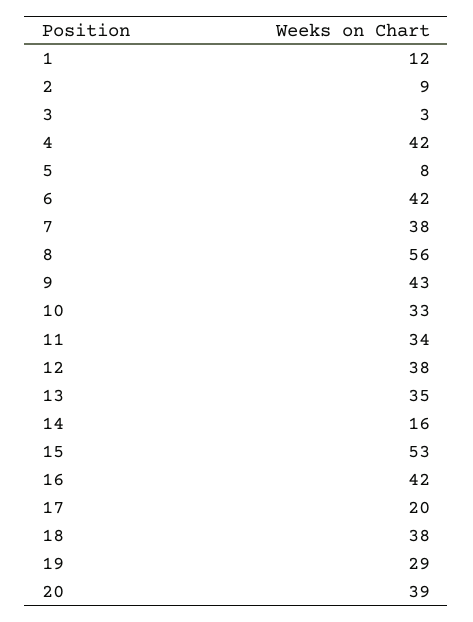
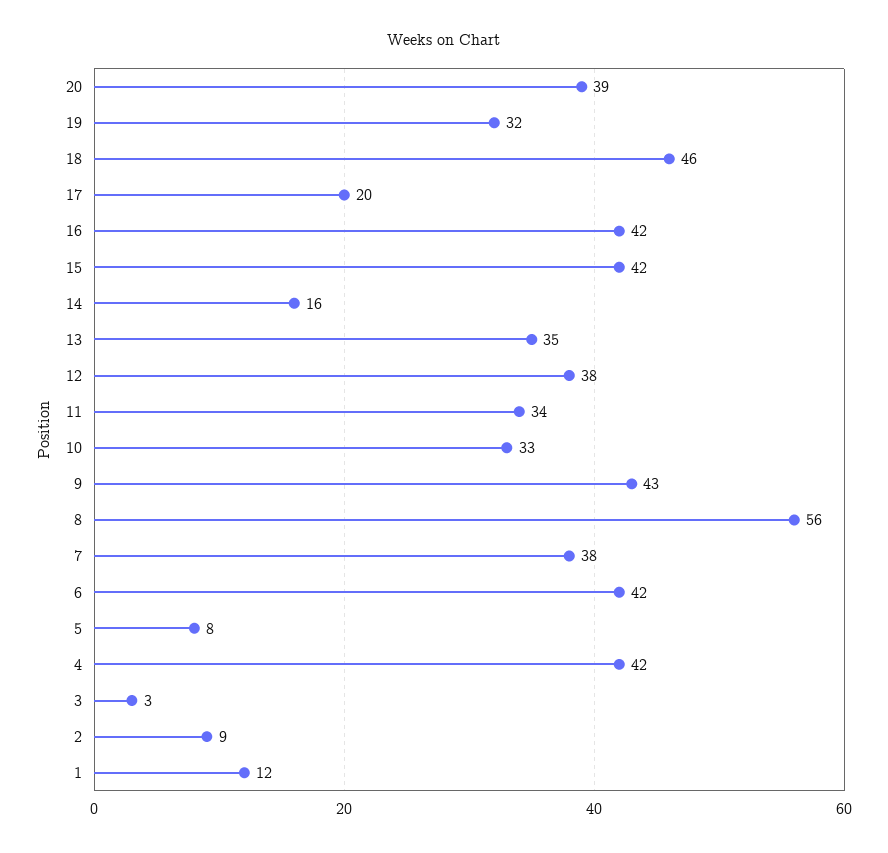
15: 53 -> 42
18: 38 -> 46
19: 29 -> 32

